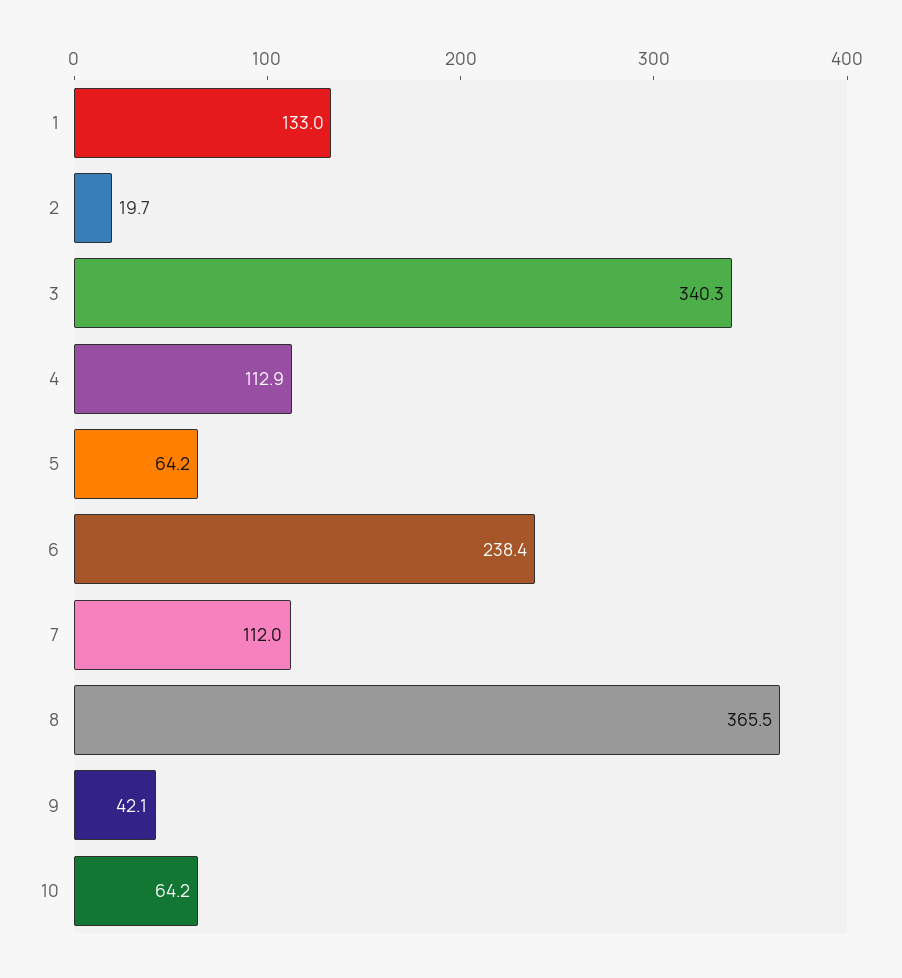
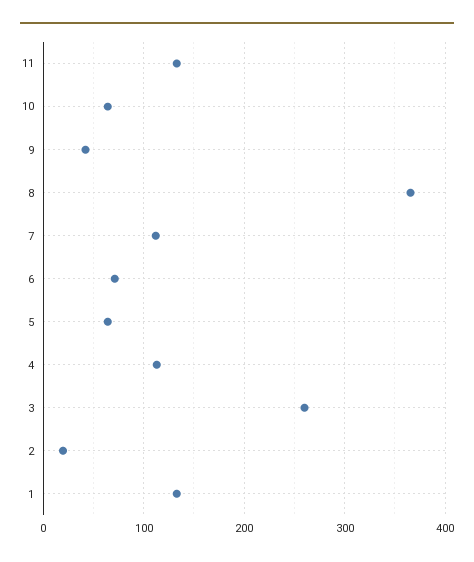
3: 340.3 -> 260
6: 238.4 -> 70
11: none -> 130

